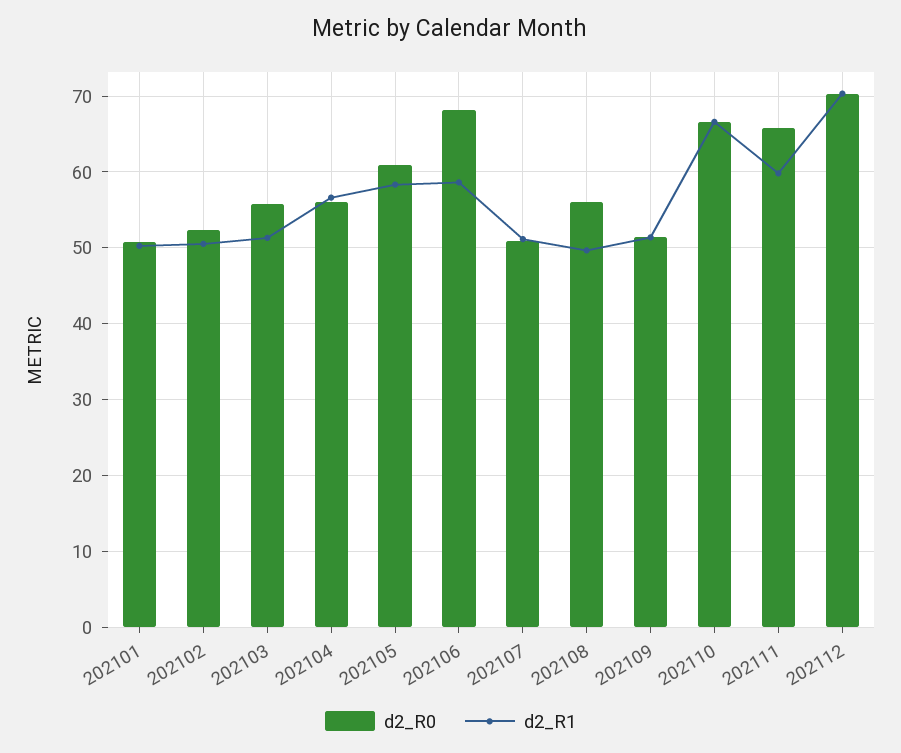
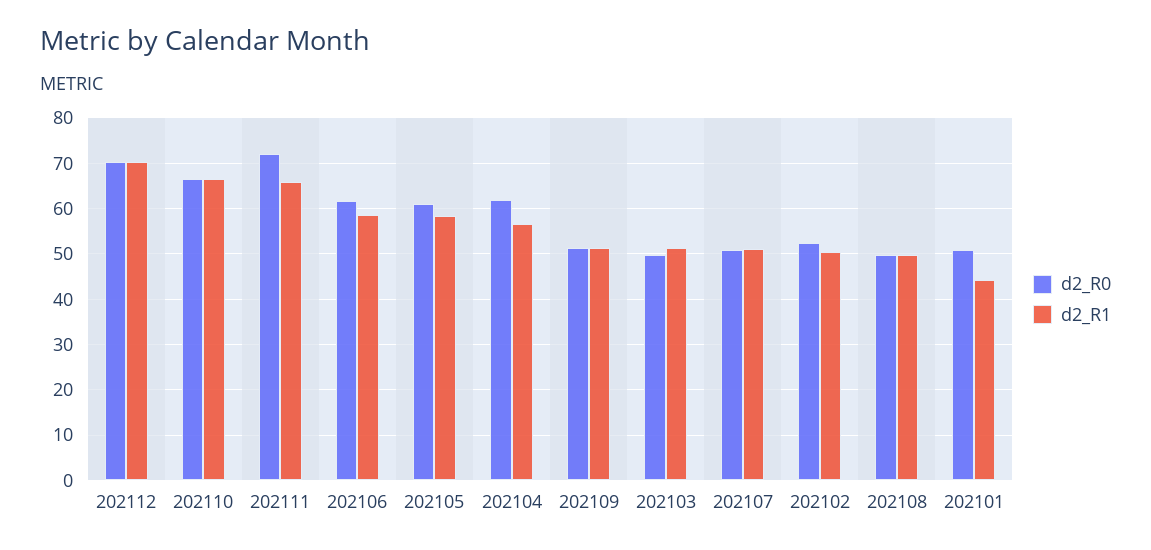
d2_R1, 202101: 50 -> 44
d2_R0, 202103: 56 -> 50
d2_R0, 202104: 56 -> 62
d2_R0, 202106: 68 -> 62
d2_R0, 202108: 56 -> 50
d2_R0, 202111: 66 -> 72
d2_R1, 202111: 60 -> 66

